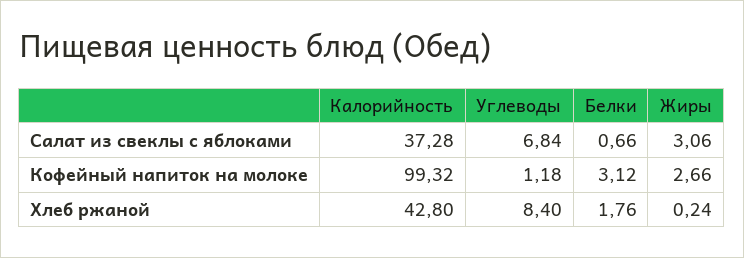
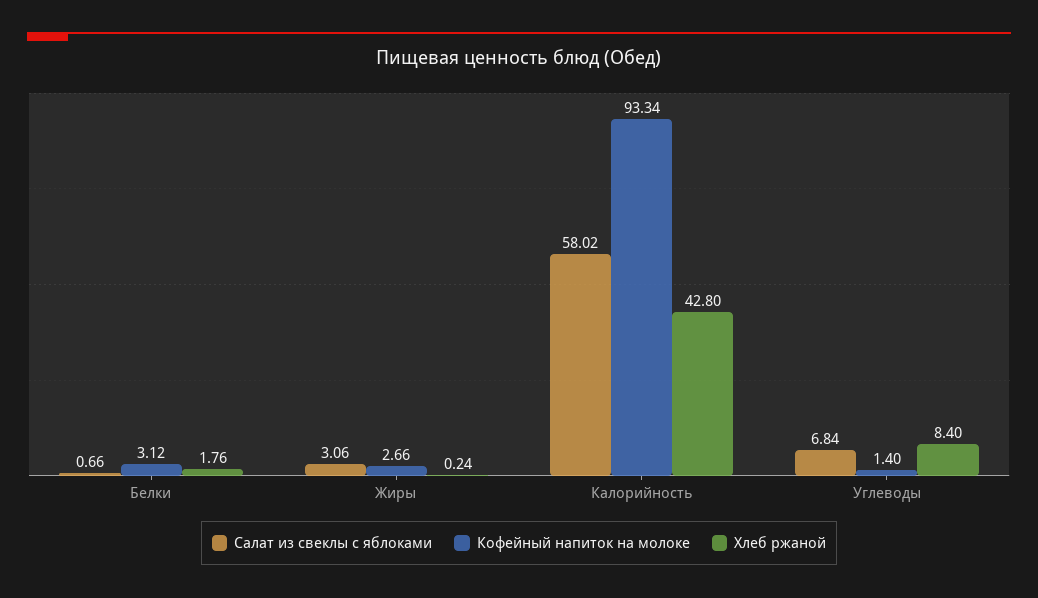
Салат из свеклы с яблоками, Калорийность: 37.28 -> 58.02
Кофейный напиток на молоке, Калорийность: 99.32 -> 93.34
Кофейный напиток на молоке, Углеводы: 1.18 -> 1.4

